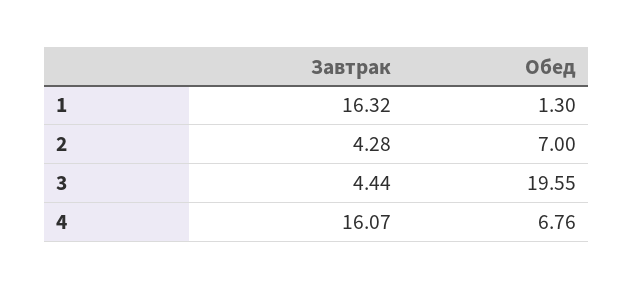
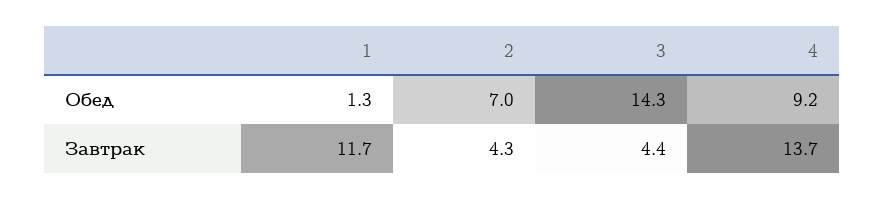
Завтрак, 1: 16.32 -> 11.7
Обед, 3: 19.55 -> 14.3
Завтрак, 4: 16.07 -> 13.7
Обед, 4: 6.76 -> 9.2

